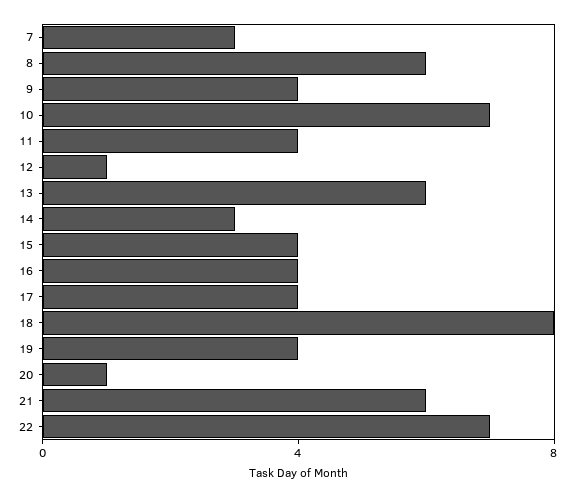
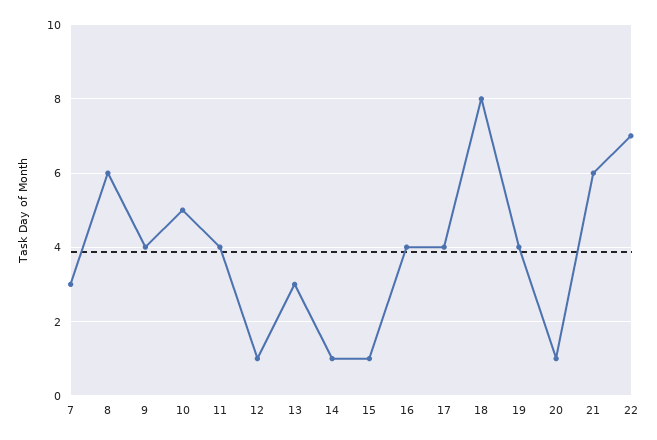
10: 7 -> 5
13: 6 -> 3
14: 3 -> 1
15: 4 -> 1

